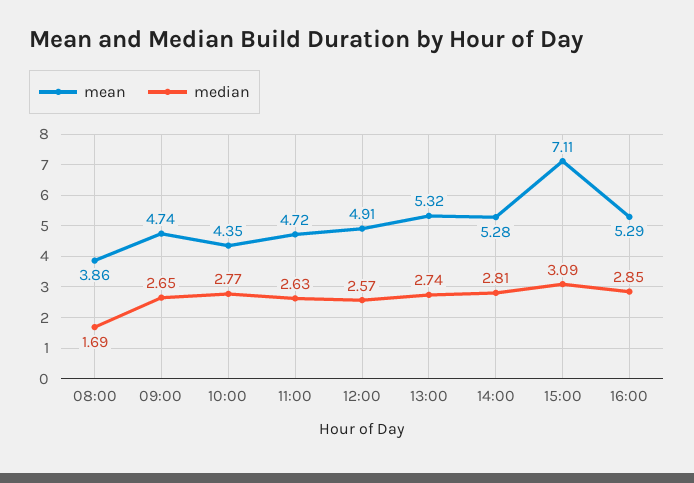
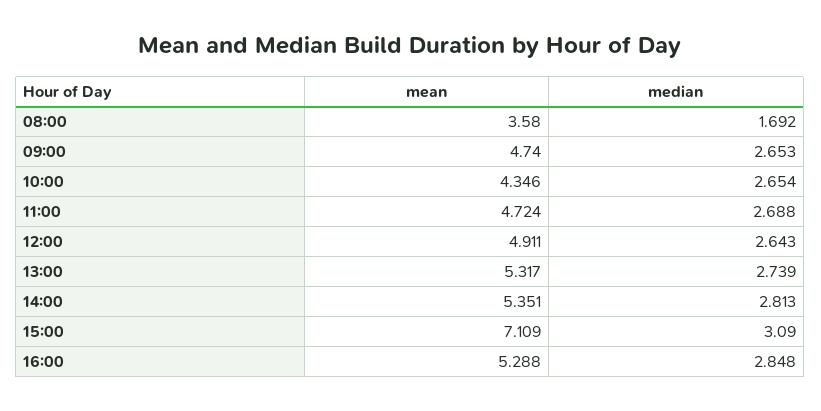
mean, 08:00: 3.86 -> 3.58
median, 10:00: 2.77 -> 2.654
median, 11:00: 2.63 -> 2.688
median, 12:00: 2.57 -> 2.643
mean, 14:00: 5.28 -> 5.351

